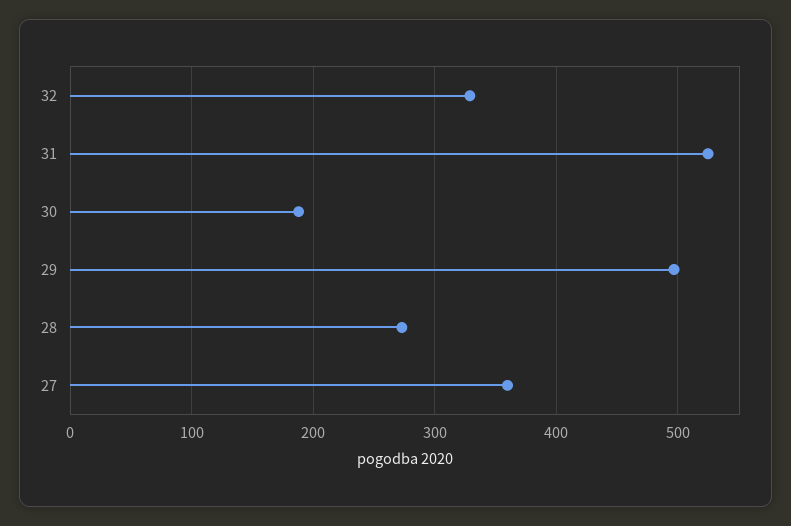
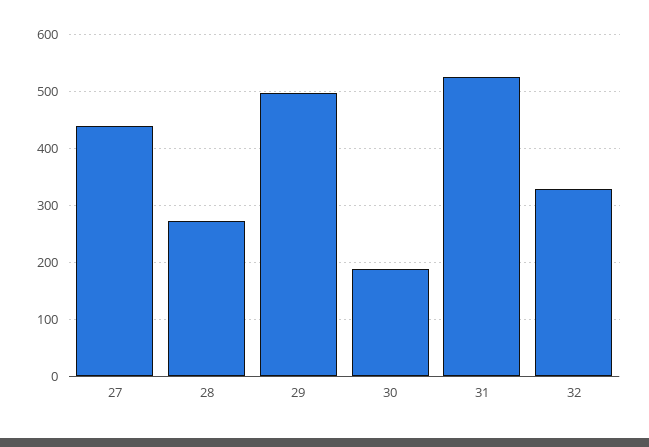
27: 360 -> 440

